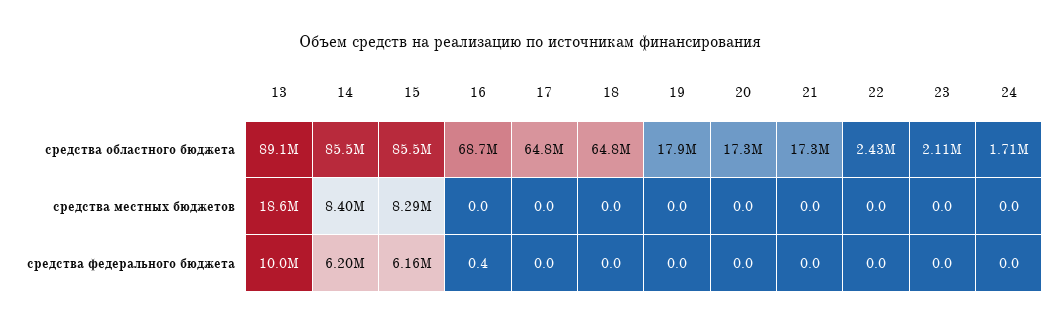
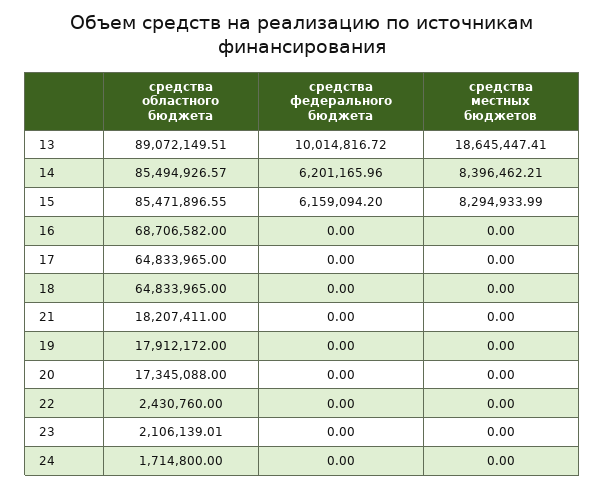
21, средства областного бюджета: 17300000 -> 18207411
16, средства федерального бюджета: 0.4 -> 0

